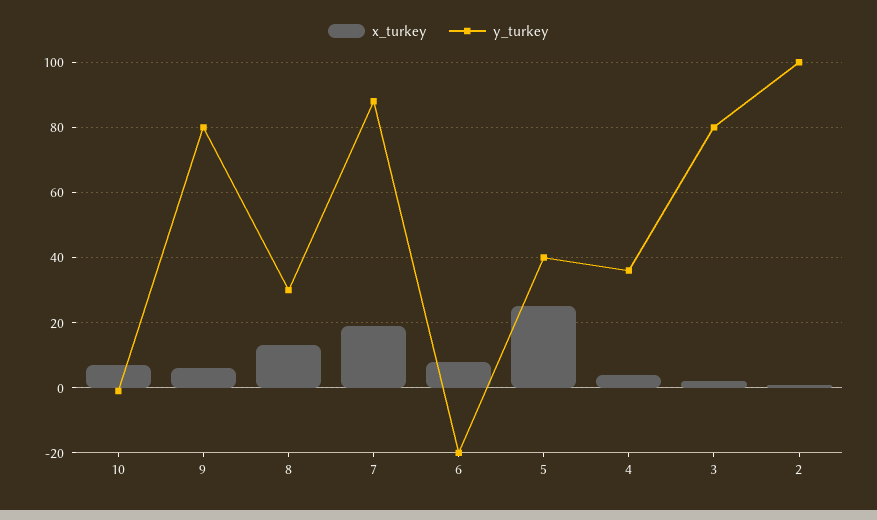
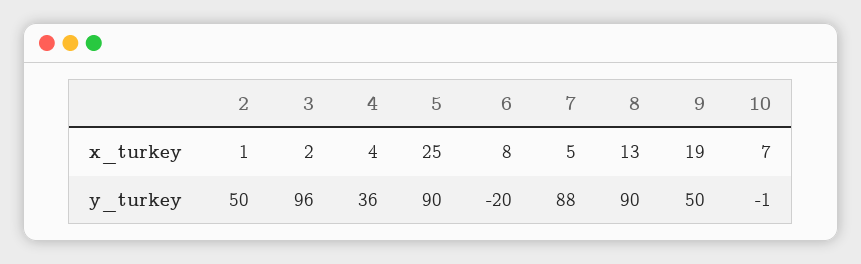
x_turkey, 9: 5 -> 19
y_turkey, 9: 80 -> 50
y_turkey, 8: 30 -> 90
x_turkey, 7: 20 -> 5
y_turkey, 5: 40 -> 90
y_turkey, 3: 80 -> 96
y_turkey, 2: 100 -> 50

